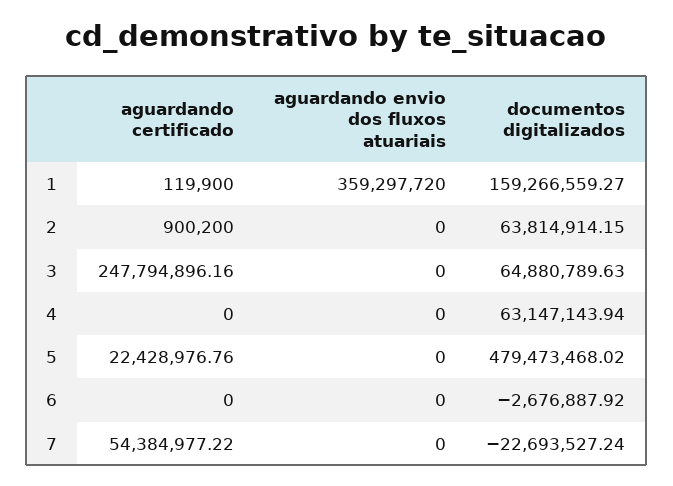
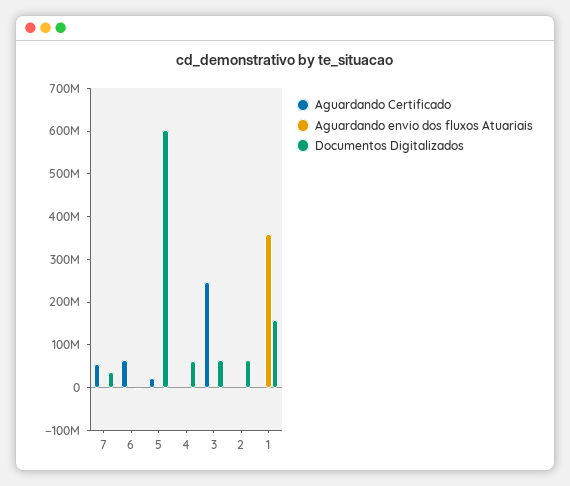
documentos digitalizados, 5: 479473468.02 -> 600000000
aguardando certificado, 6: 0 -> 60000000
documentos digitalizados, 7: -22693527.24 -> 40000000

